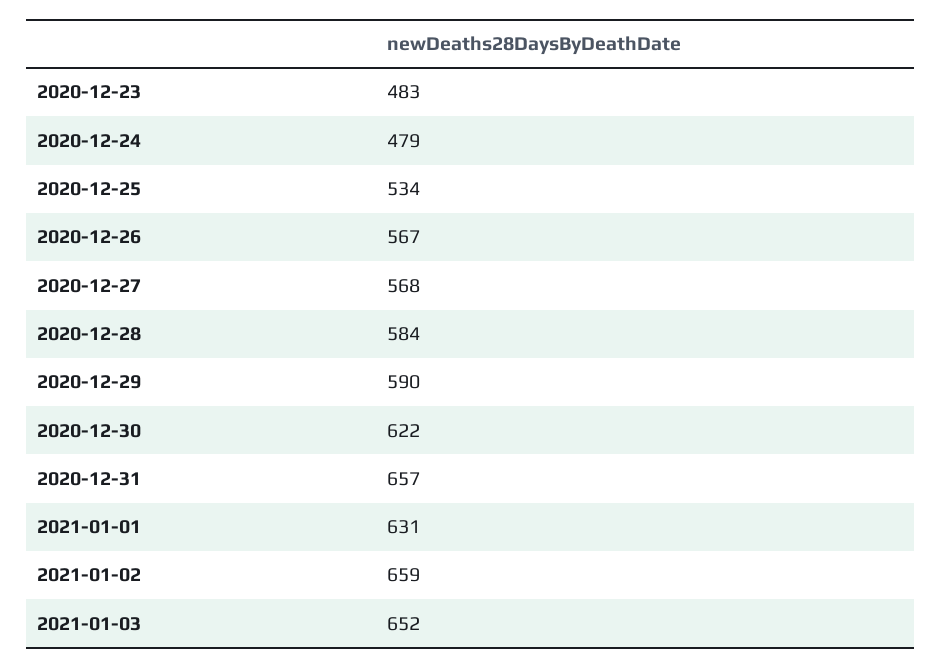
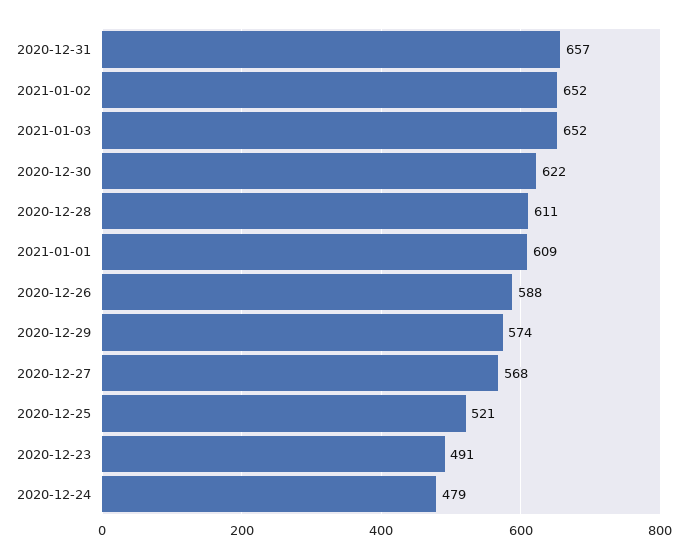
2020-12-23: 483 -> 491
2020-12-25: 534 -> 521
2020-12-26: 567 -> 588
2020-12-28: 584 -> 611
2020-12-29: 590 -> 574
2021-01-01: 631 -> 609
2021-01-02: 659 -> 652

